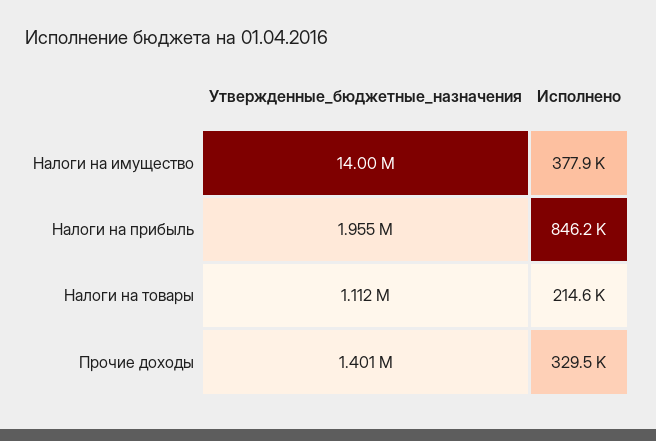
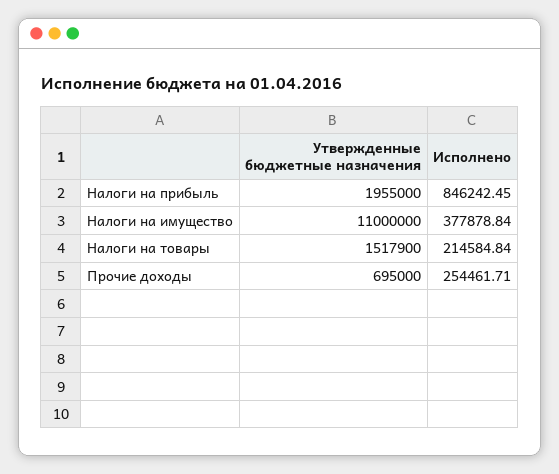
Утвержденные_бюджетные_назначения, Налоги на имущество: 14000000 -> 11000000
Утвержденные_бюджетные_назначения, Налоги на товары: 1112000 -> 1517900
Утвержденные_бюджетные_назначения, Прочие доходы: 1401000 -> 695000
Исполнено, Прочие доходы: 329500 -> 254461.71

